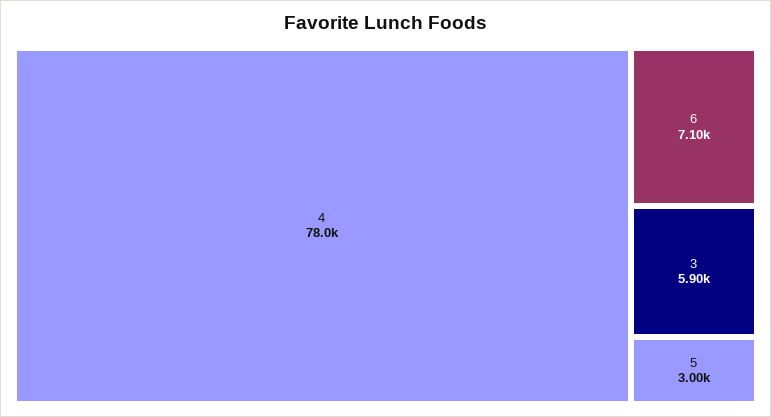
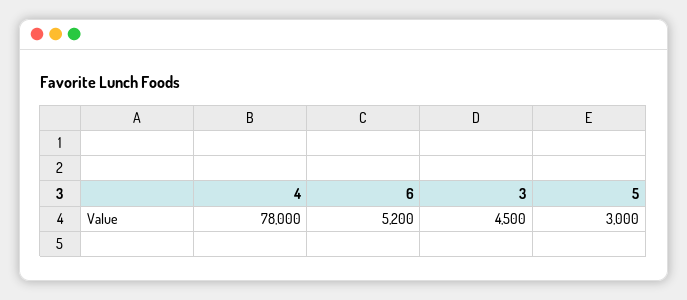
6: 7100 -> 5200
3: 5900 -> 4500

